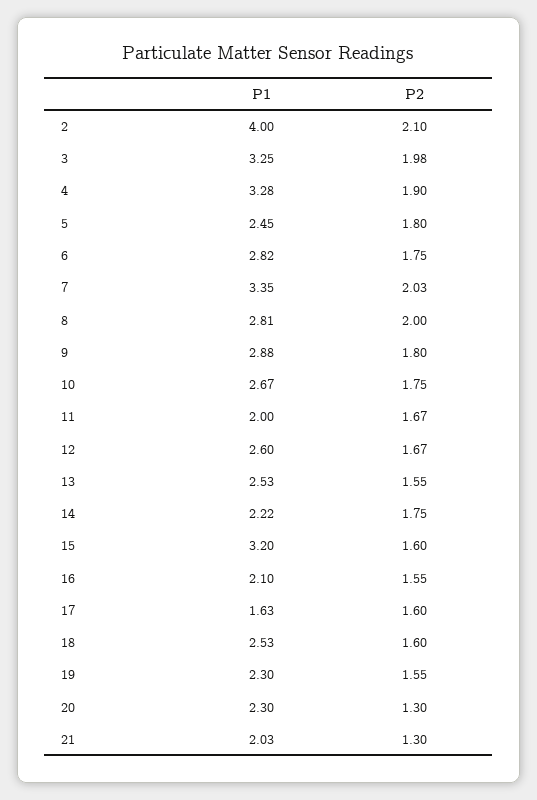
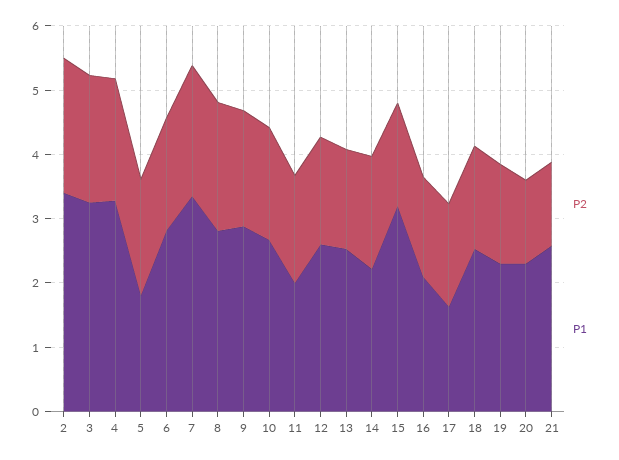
P1, 2: 4 -> 3.4
P1, 5: 2.45 -> 1.8
P1, 21: 2.03 -> 2.6

